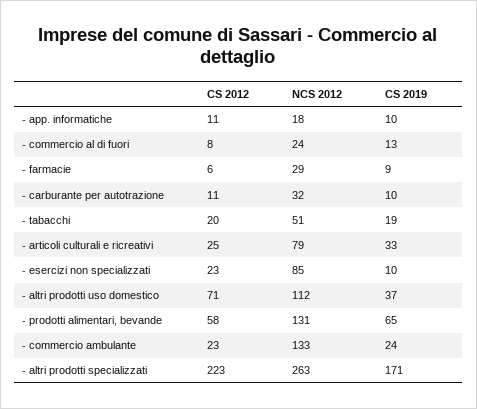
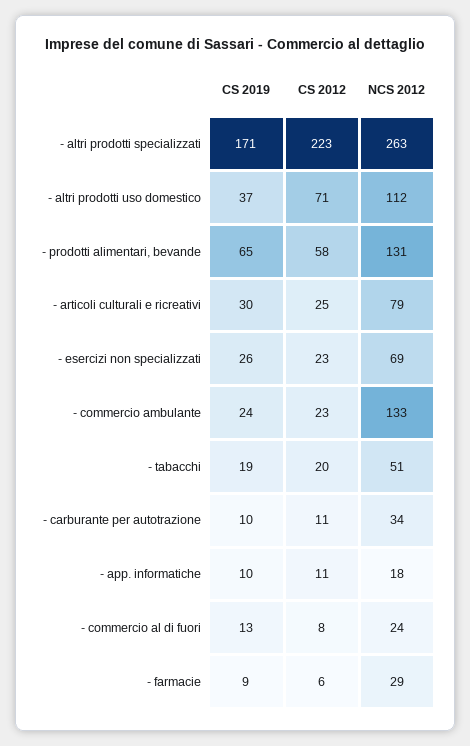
NCS 2012, - carburante per autotrazione: 32 -> 34
CS 2019, - articoli culturali e ricreativi: 33 -> 30
NCS 2012, - esercizi non specializzati: 85 -> 69
CS 2019, - esercizi non specializzati: 10 -> 26

